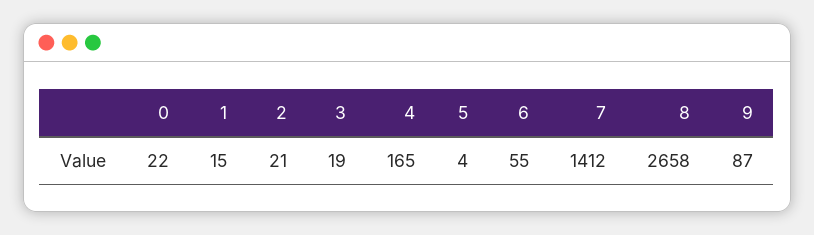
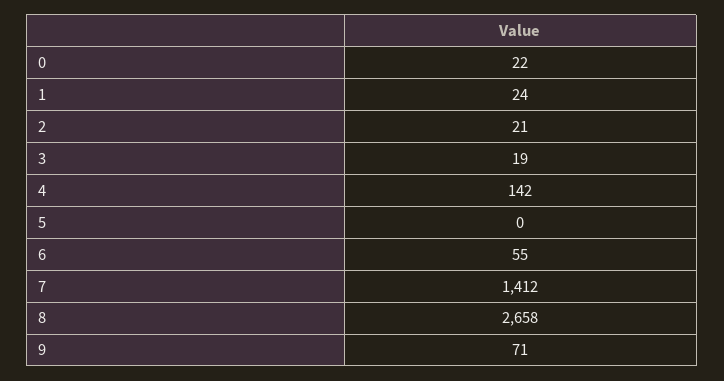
1: 15 -> 24
4: 165 -> 142
5: 4 -> 0
9: 87 -> 71

